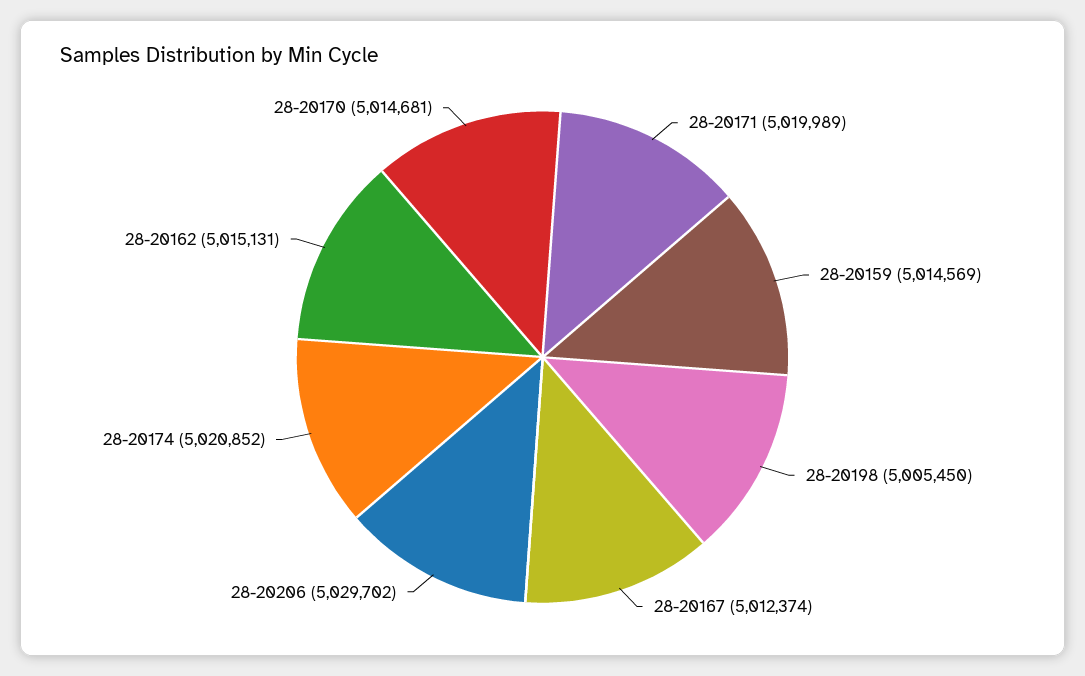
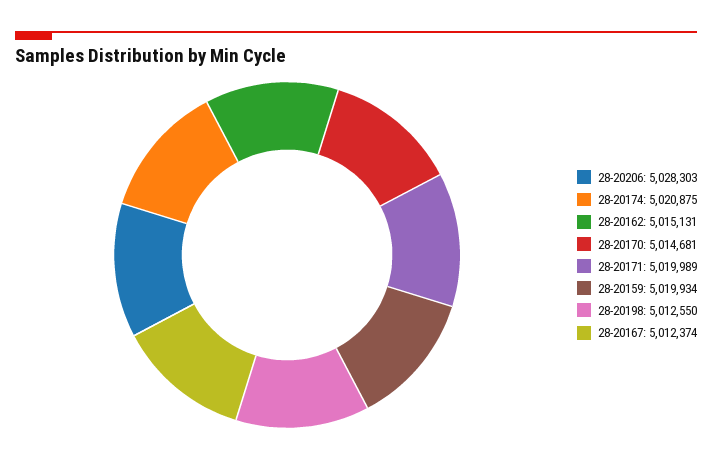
28-20159: 5014569 -> 5019934
28-20198: 5005450 -> 5012550
28-20206: 5029702 -> 5028303
28-20174: 5020852 -> 5020875

